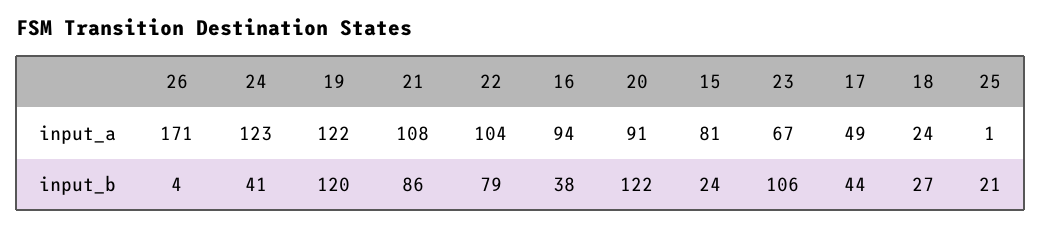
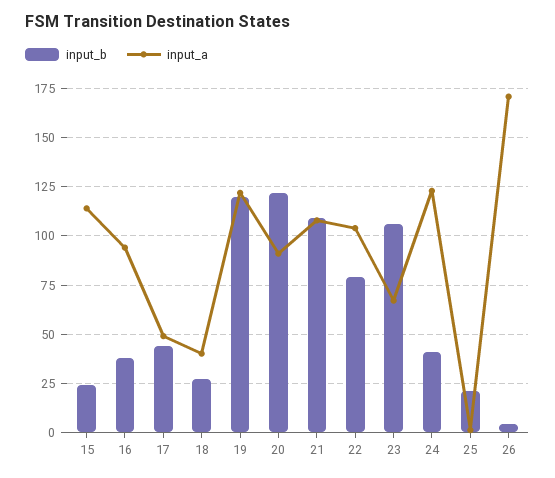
input_a, 15: 81 -> 115
input_a, 18: 24 -> 40
input_b, 21: 86 -> 110

